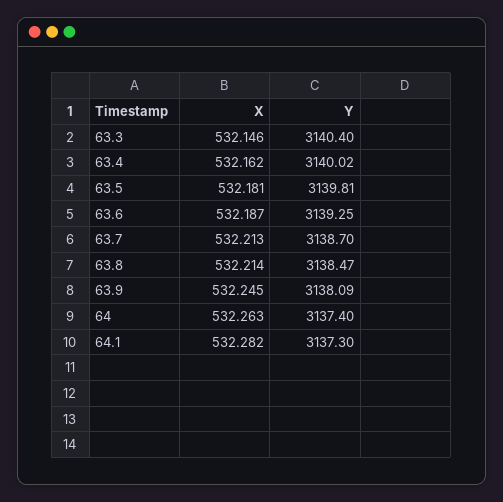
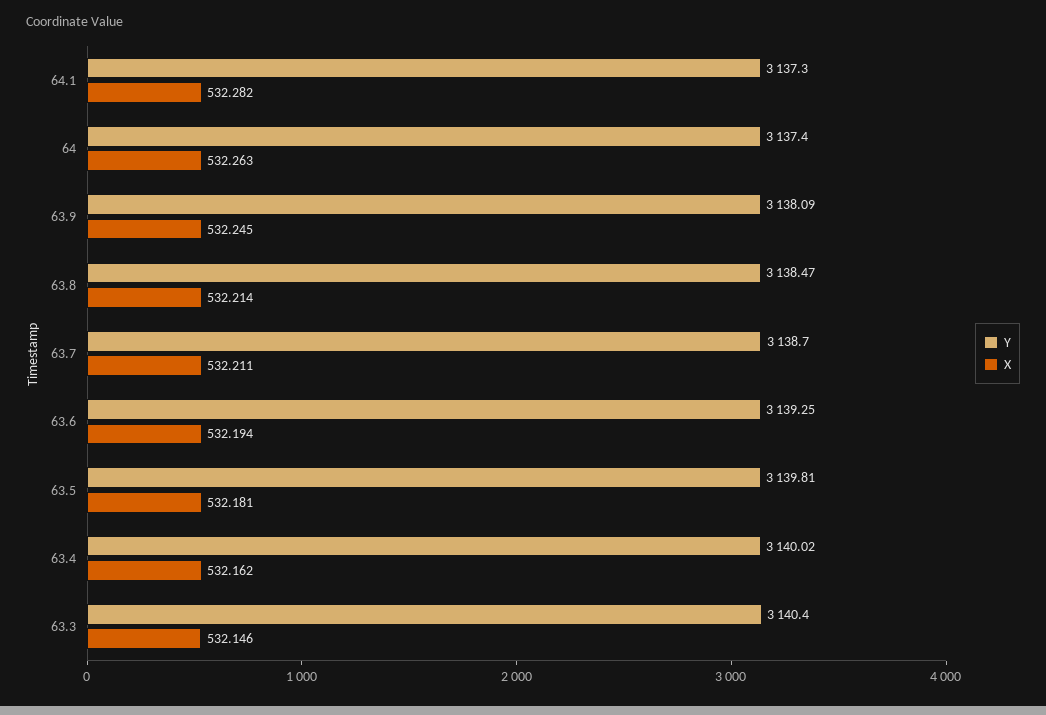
X, 63.6: 532.187 -> 532.194
X, 63.7: 532.213 -> 532.211

